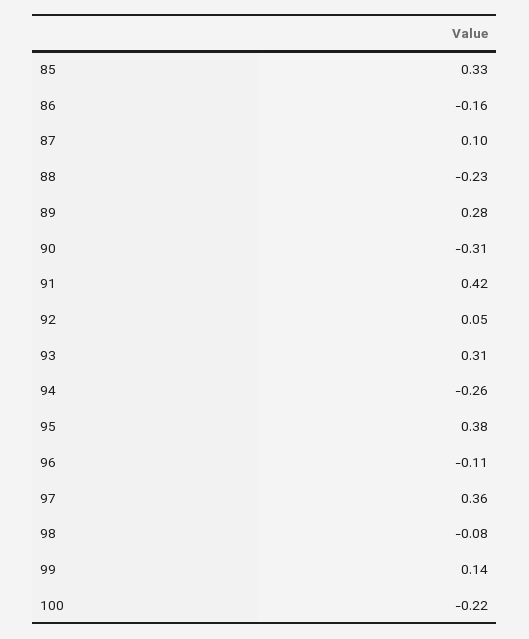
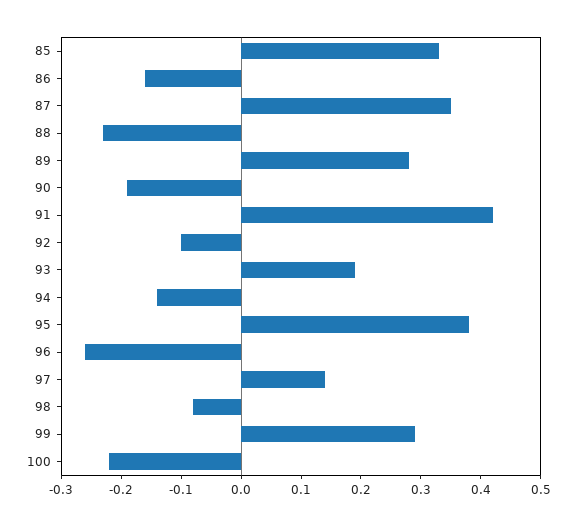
87: 0.1 -> 0.35
90: -0.31 -> -0.2
92: 0.05 -> -0.1
93: 0.31 -> 0.2
94: -0.26 -> -0.15
96: -0.11 -> -0.25
97: 0.36 -> 0.15
99: 0.14 -> 0.3

